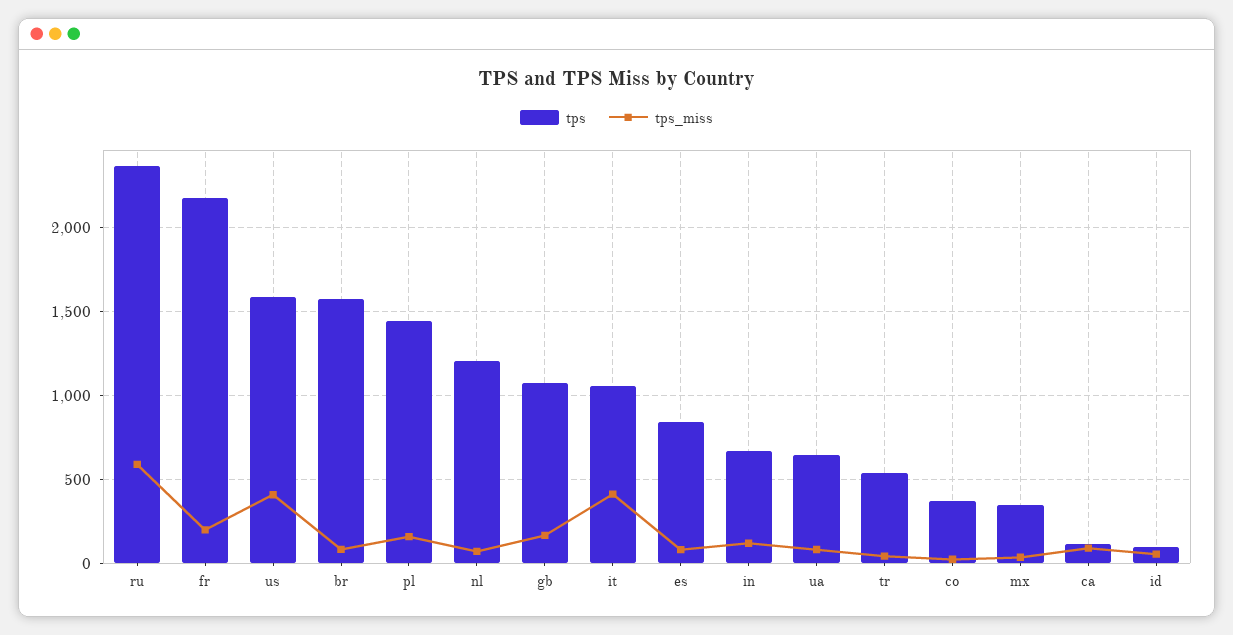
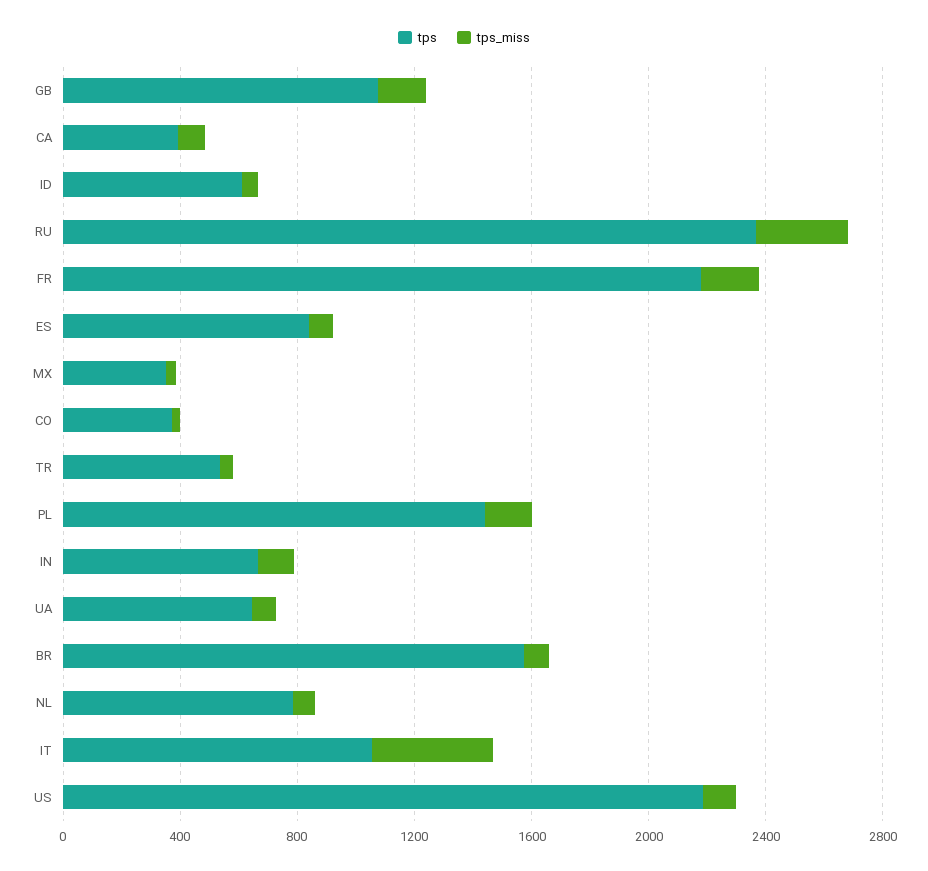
tps_miss, ru: 600 -> 300
tps, us: 1600 -> 2200
tps_miss, us: 400 -> 100
tps, nl: 1200 -> 800
tps, ca: 100 -> 400
tps, id: 100 -> 600

